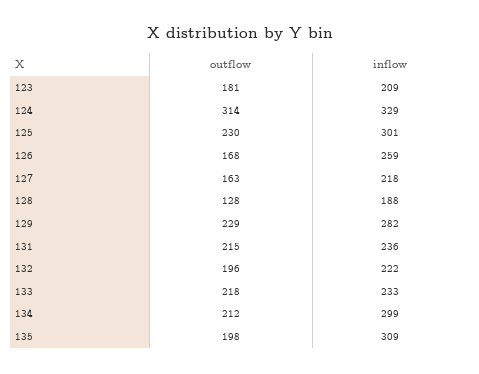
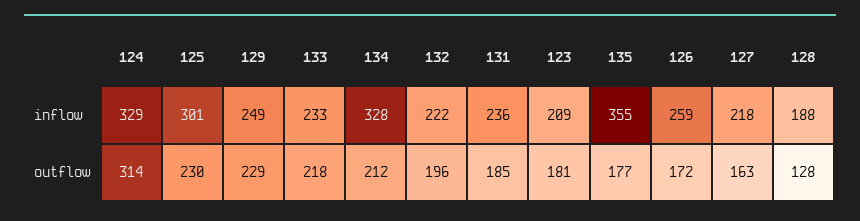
outflow, 126: 168 -> 172
inflow, 129: 282 -> 249
outflow, 131: 215 -> 185
inflow, 134: 299 -> 328
outflow, 135: 198 -> 177
inflow, 135: 309 -> 355

